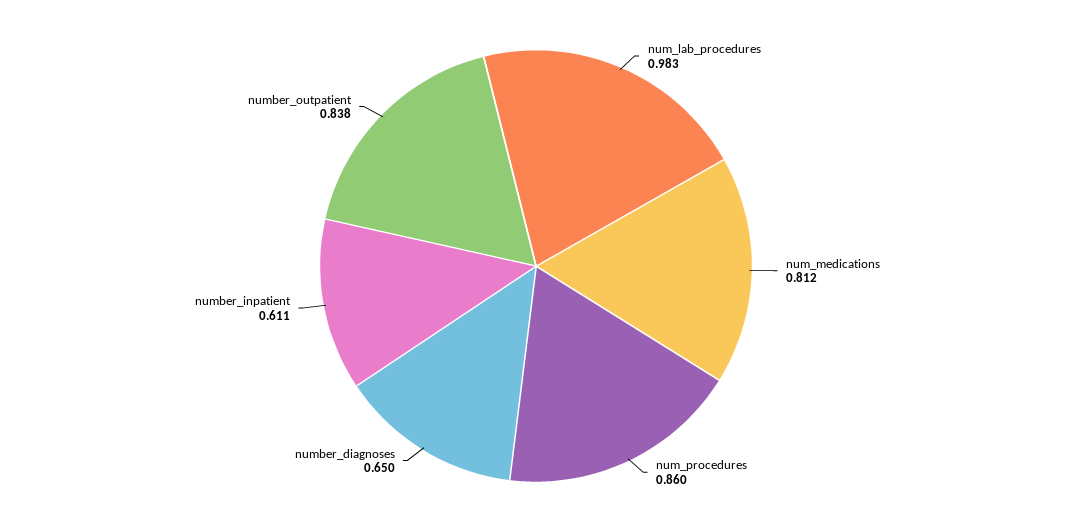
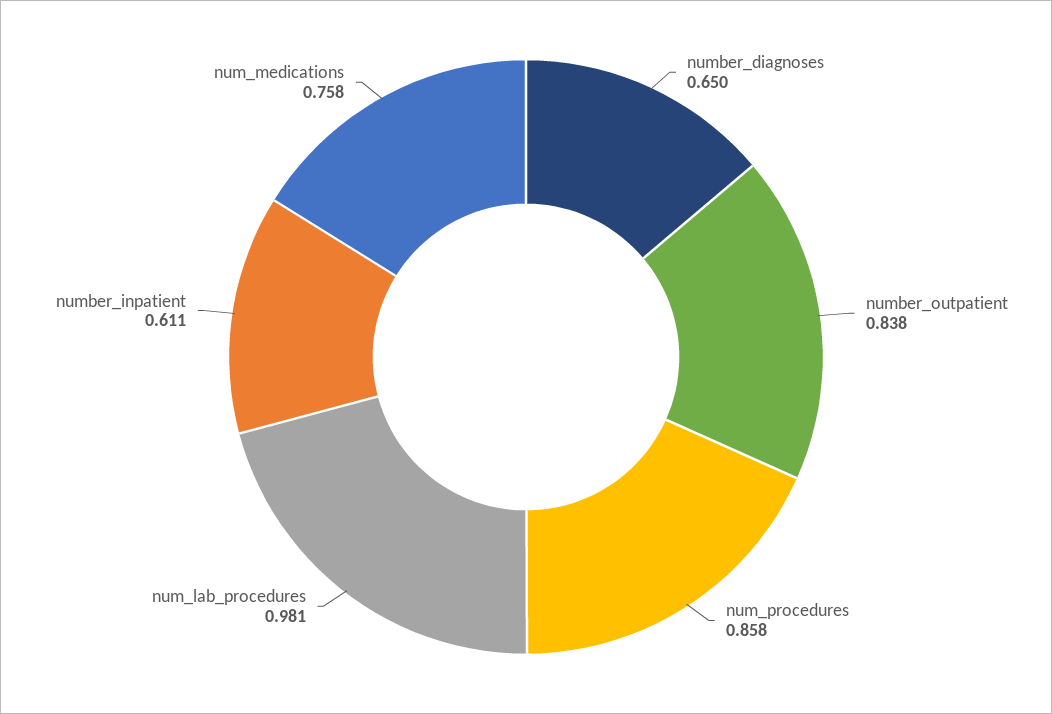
num_lab_procedures: 0.983 -> 0.981
num_medications: 0.812 -> 0.758
num_procedures: 0.86 -> 0.858

